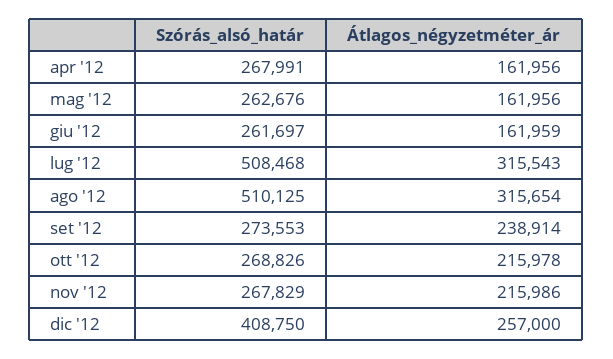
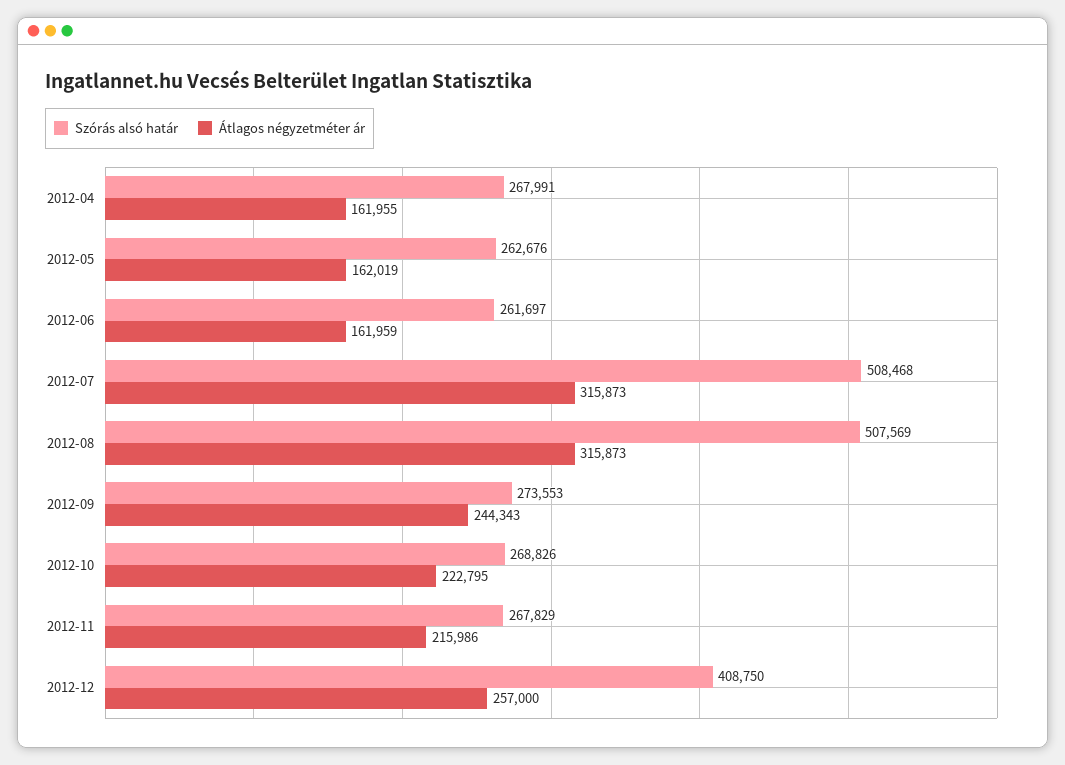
Átlagos_négyzetméter_ár, apr '12: 161956 -> 161955
Átlagos_négyzetméter_ár, mag '12: 161956 -> 162019
Átlagos_négyzetméter_ár, lug '12: 315543 -> 315873
Szórás_alsó_határ, ago '12: 510125 -> 507569
Átlagos_négyzetméter_ár, ago '12: 315654 -> 315873
Átlagos_négyzetméter_ár, set '12: 238914 -> 244343
Átlagos_négyzetméter_ár, ott '12: 215978 -> 222795

